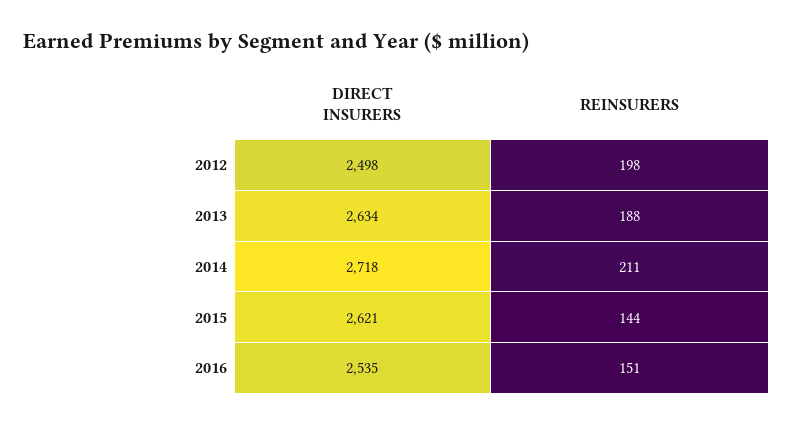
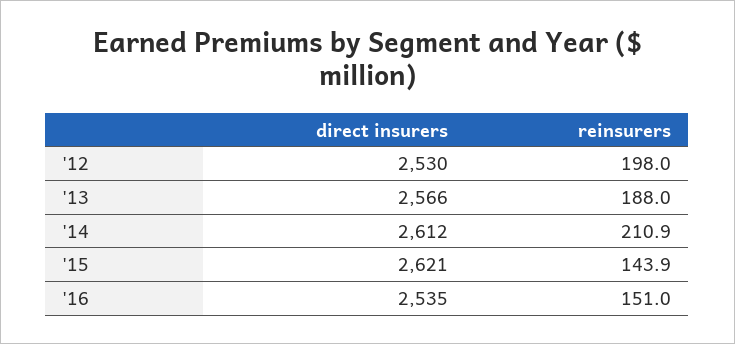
DIRECT INSURERS, 2012: 2498 -> 2530
DIRECT INSURERS, 2013: 2634 -> 2566
DIRECT INSURERS, 2014: 2718 -> 2612

